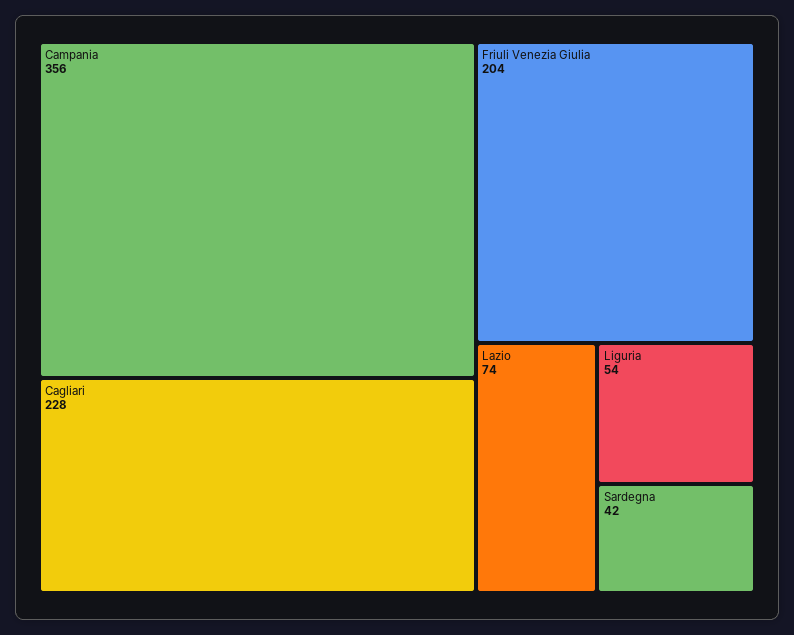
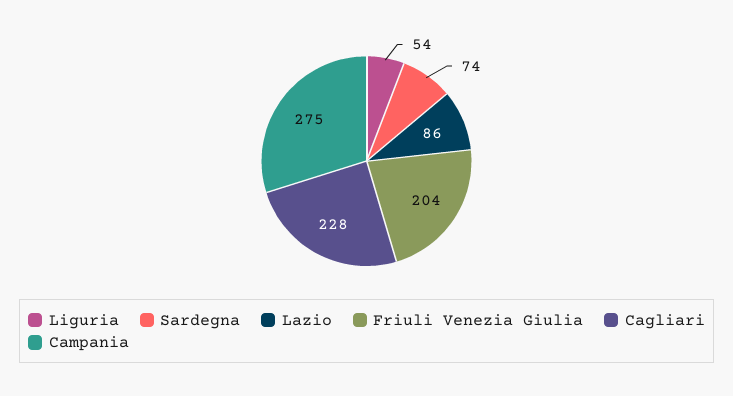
Campania: 356 -> 275
Lazio: 74 -> 86
Sardegna: 42 -> 74

